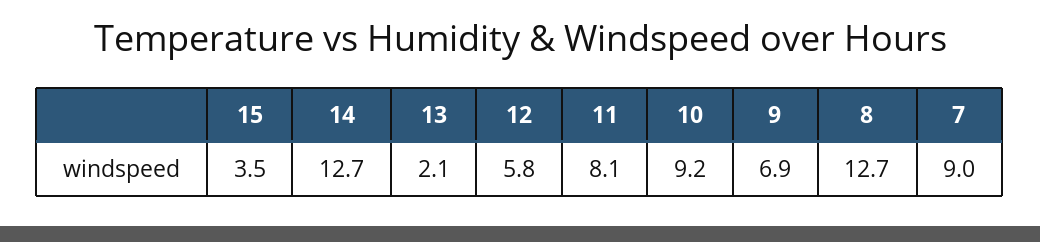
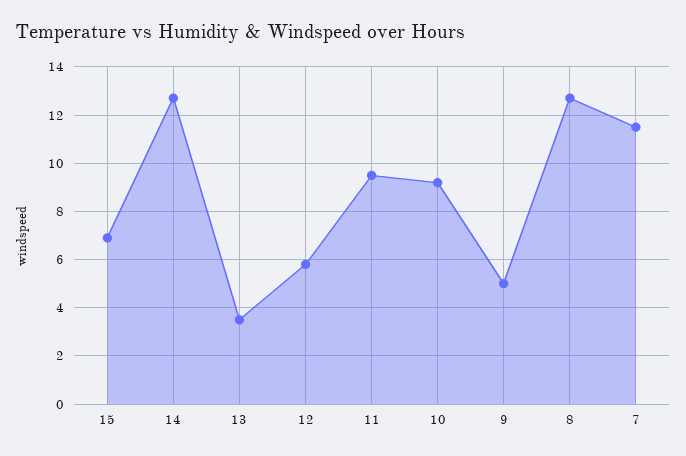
15: 3.5 -> 7
13: 2.1 -> 3.5
11: 8.1 -> 9.5
9: 6.9 -> 5
7: 9 -> 11.5

